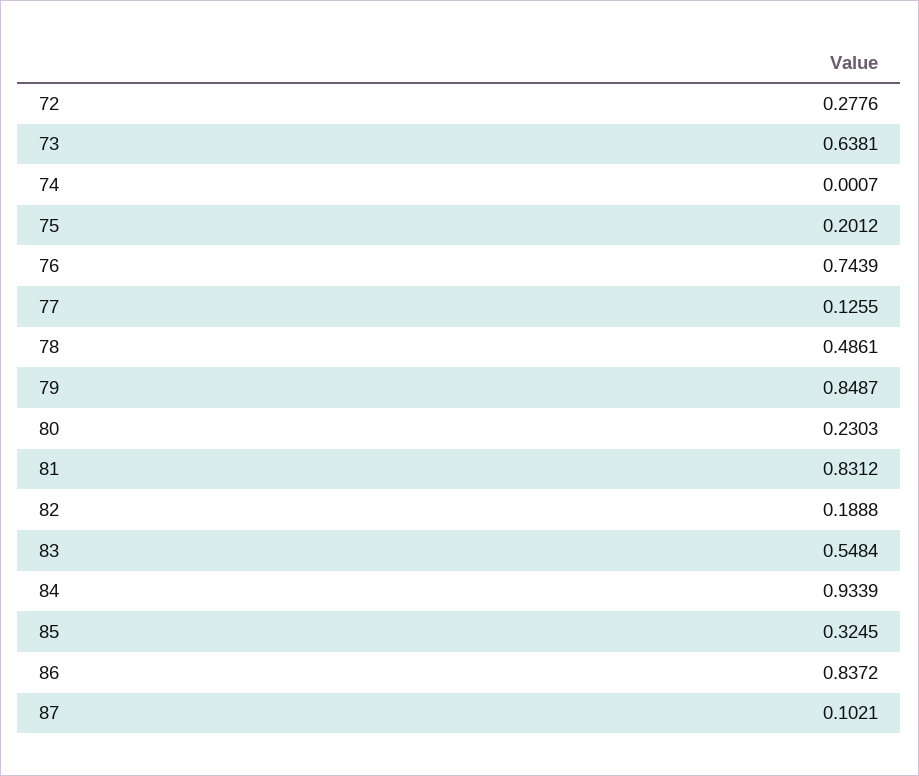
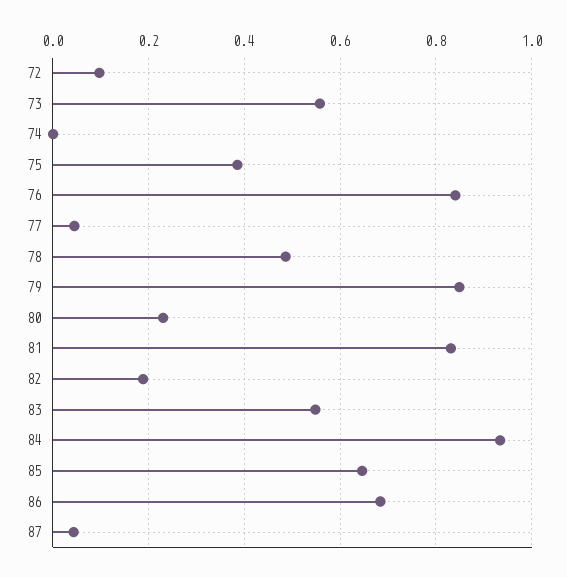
72: 0.2776 -> 0.1
73: 0.6381 -> 0.56
75: 0.2012 -> 0.38
76: 0.7439 -> 0.84
77: 0.1255 -> 0.04
85: 0.3245 -> 0.64
86: 0.8372 -> 0.68
87: 0.1021 -> 0.04

